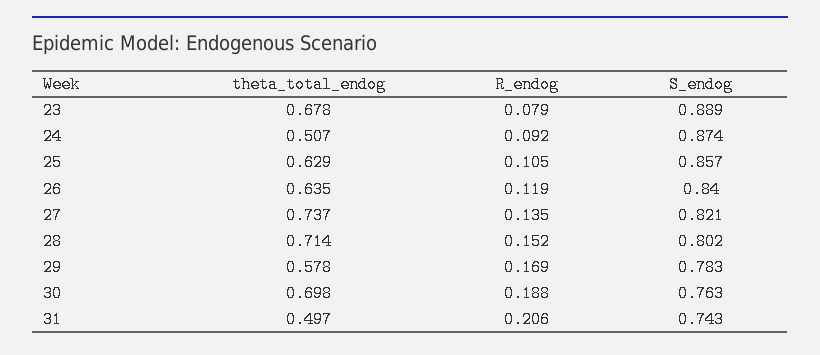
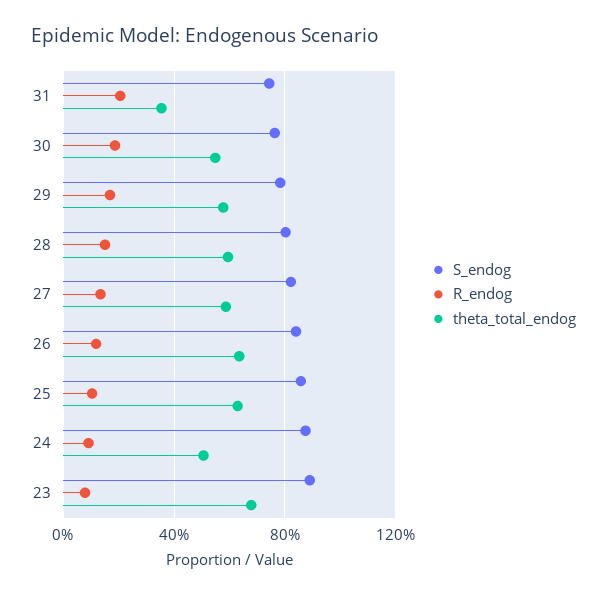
theta_total_endog, 27: 0.737 -> 0.6
theta_total_endog, 28: 0.714 -> 0.6
theta_total_endog, 30: 0.698 -> 0.55
theta_total_endog, 31: 0.497 -> 0.35

